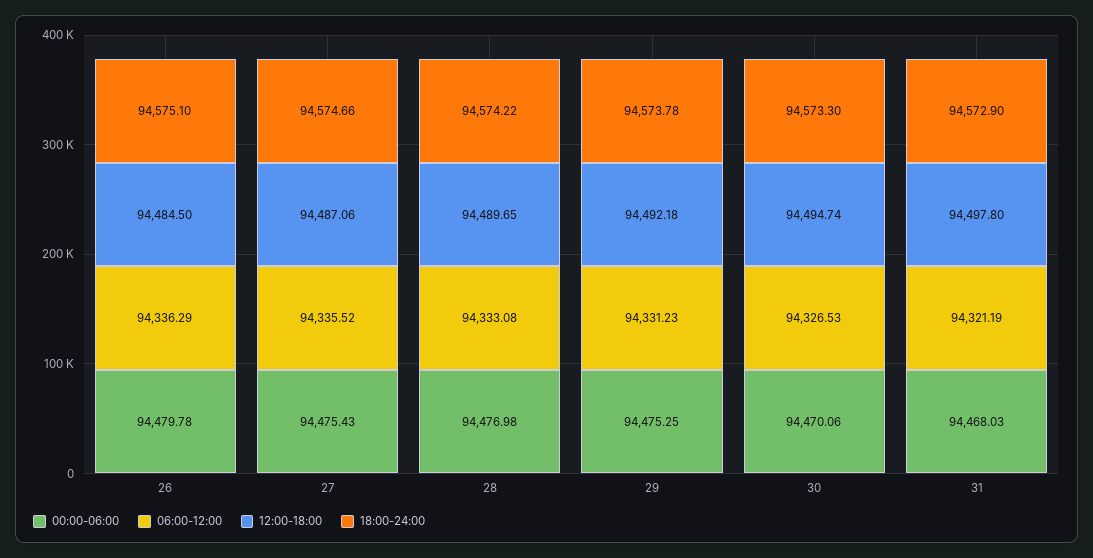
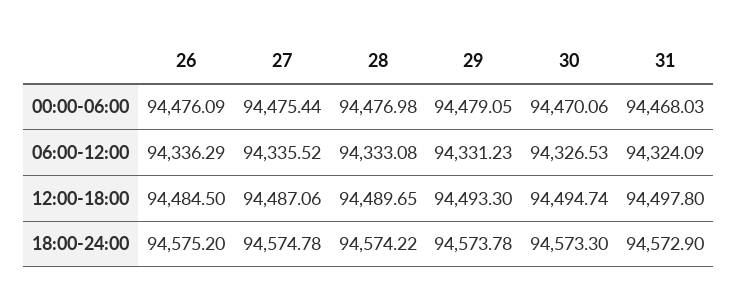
00:00-06:00, 26: 94479.78 -> 94476.09
18:00-24:00, 26: 94575.1 -> 94575.2
00:00-06:00, 27: 94475.43 -> 94475.44
18:00-24:00, 27: 94574.66 -> 94574.78
00:00-06:00, 29: 94475.25 -> 94479.05
12:00-18:00, 29: 94492.18 -> 94493.3
06:00-12:00, 31: 94321.19 -> 94324.09

